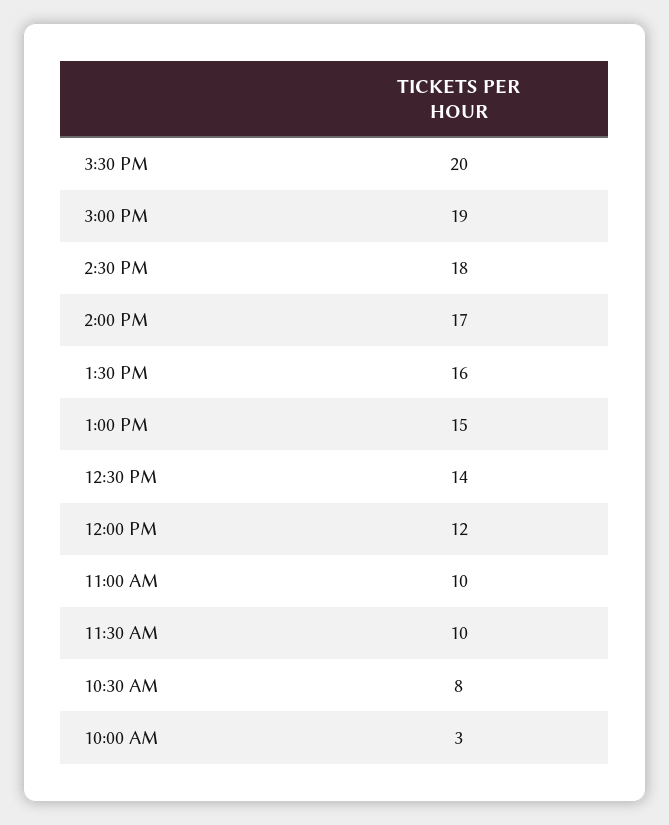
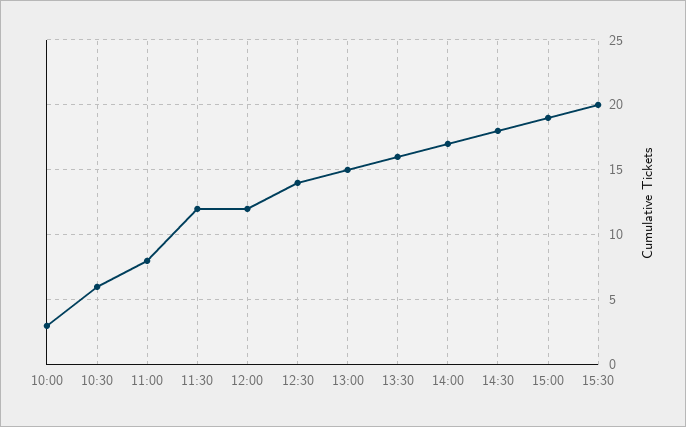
11:00 AM: 10 -> 8
11:30 AM: 10 -> 12
10:30 AM: 8 -> 6

